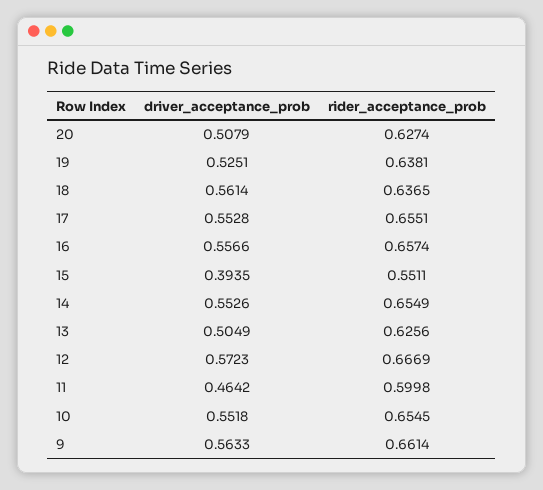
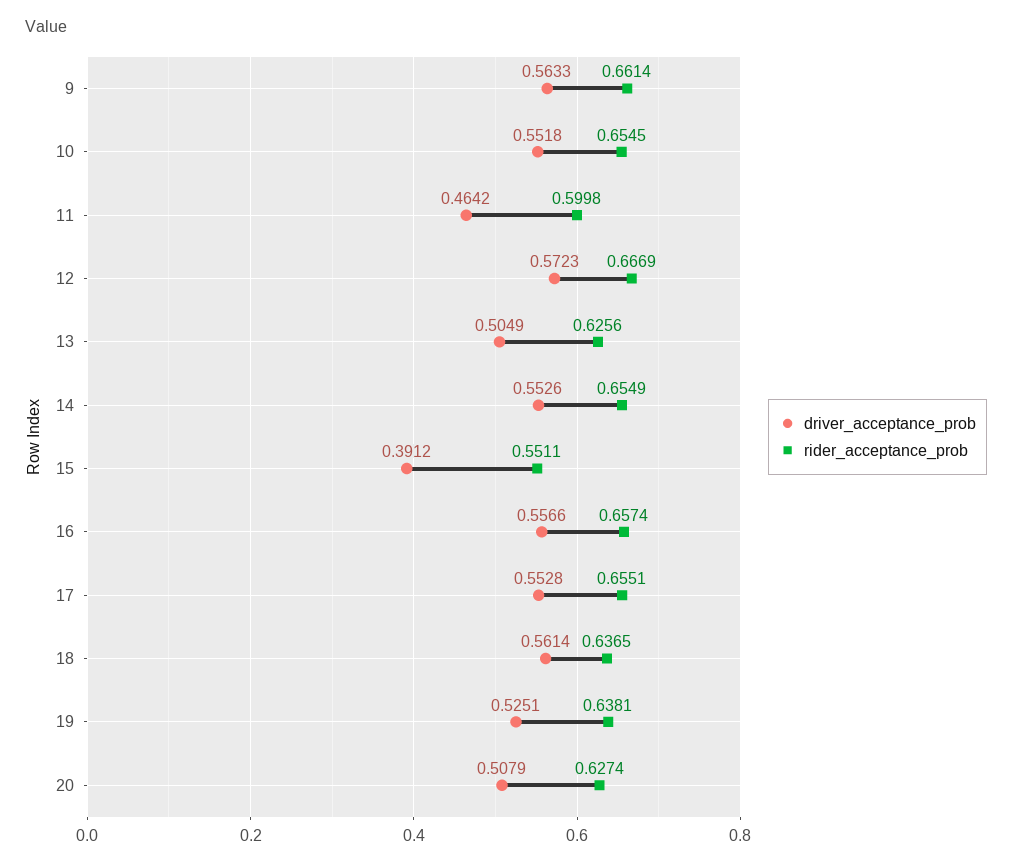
driver_acceptance_prob, 15: 0.3935 -> 0.3912

